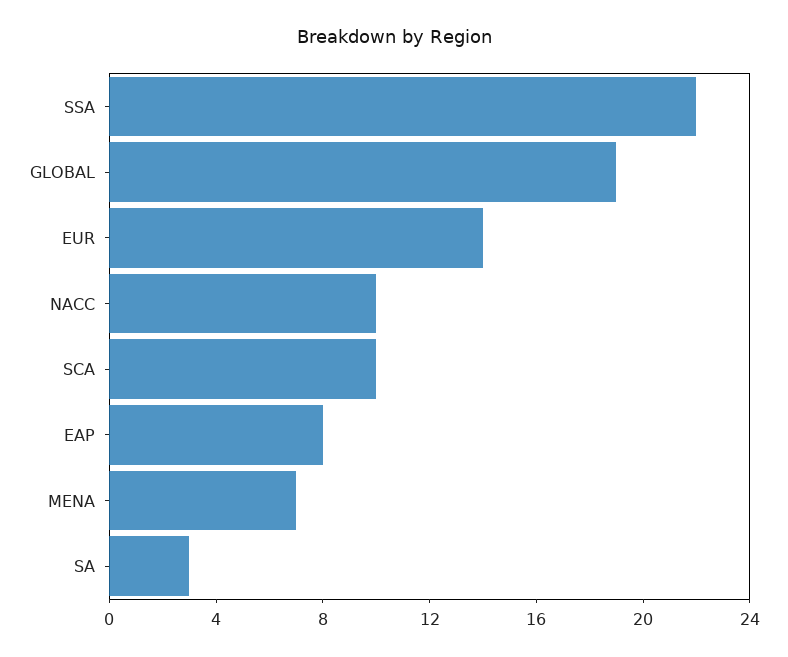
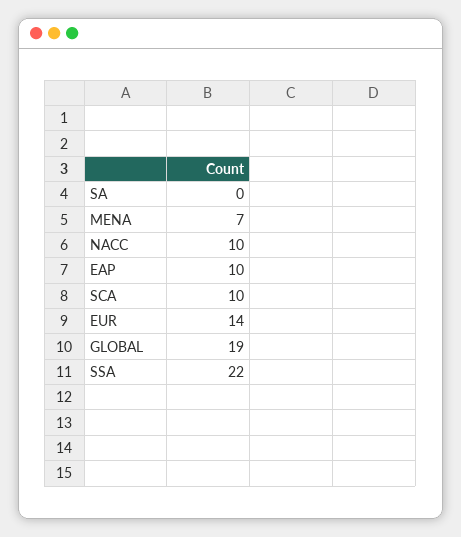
EAP: 8 -> 10
SA: 3 -> 0

